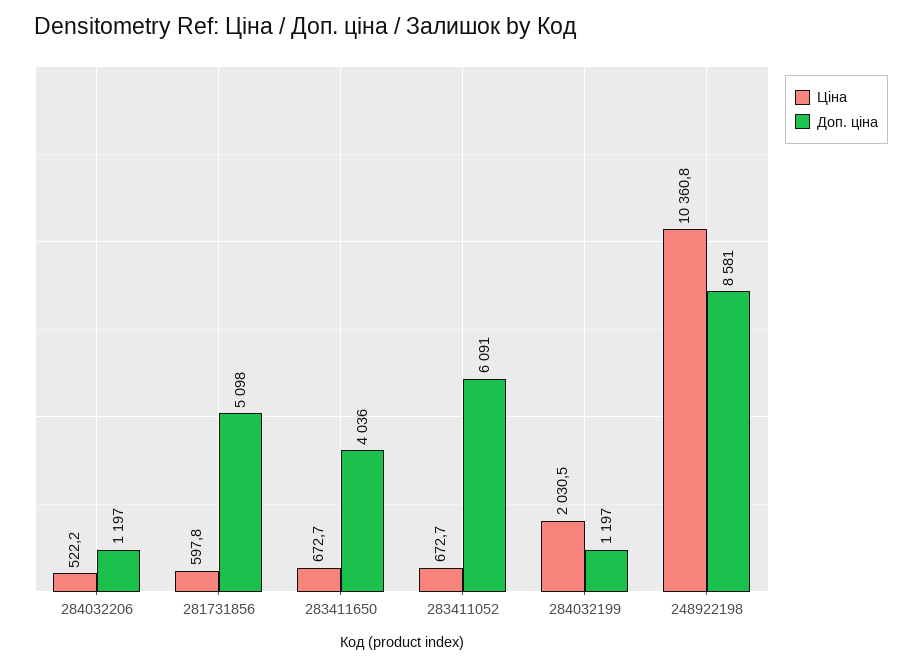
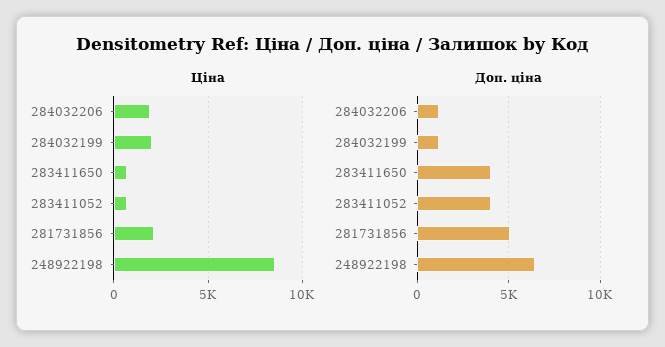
Ціна, 284032206: 522.2 -> 2000
Ціна, 281731856: 597.8 -> 2000
Доп. ціна, 283411052: 6091 -> 4000
Ціна, 248922198: 10360.8 -> 8500
Доп. ціна, 248922198: 8581 -> 6500

